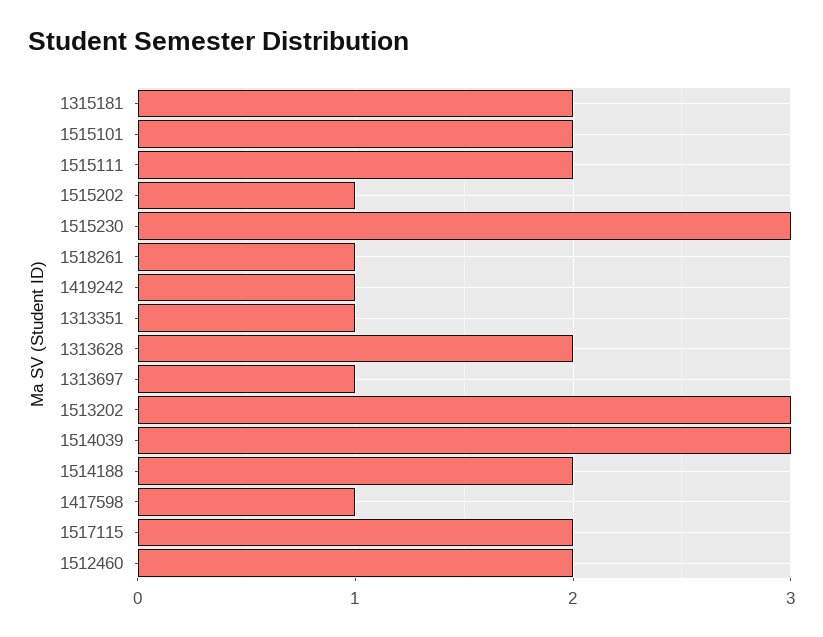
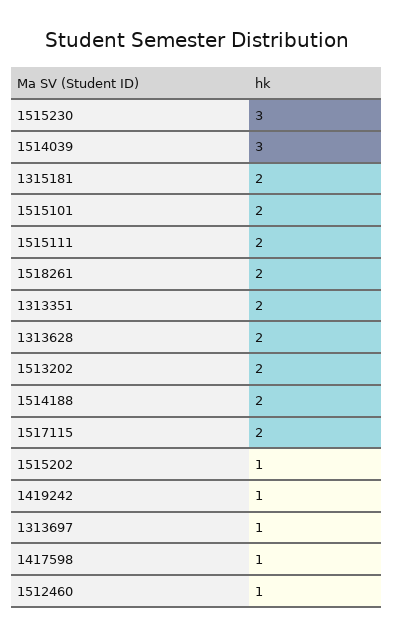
1518261: 1 -> 2
1313351: 1 -> 2
1513202: 3 -> 2
1512460: 2 -> 1

